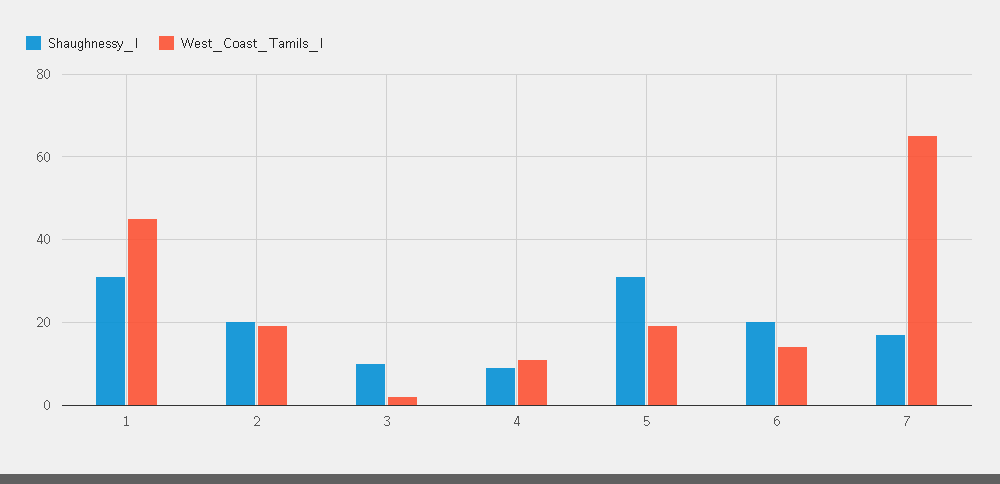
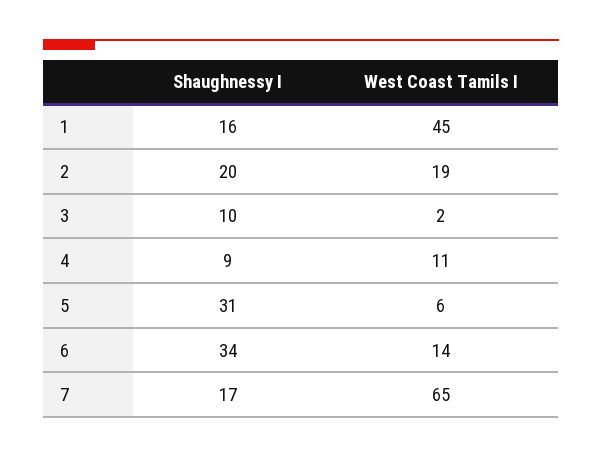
Shaughnessy_I, 1: 30 -> 16
West_Coast_Tamils_I, 5: 20 -> 6
Shaughnessy_I, 6: 20 -> 34

